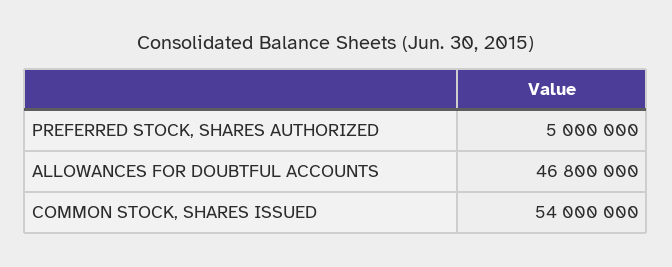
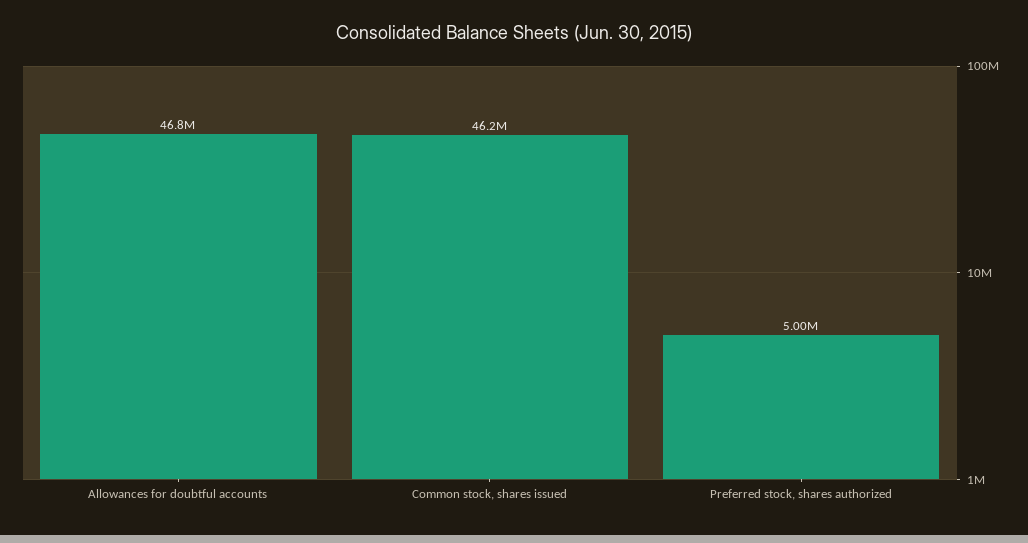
COMMON STOCK, SHARES ISSUED: 54000000 -> 46200000

